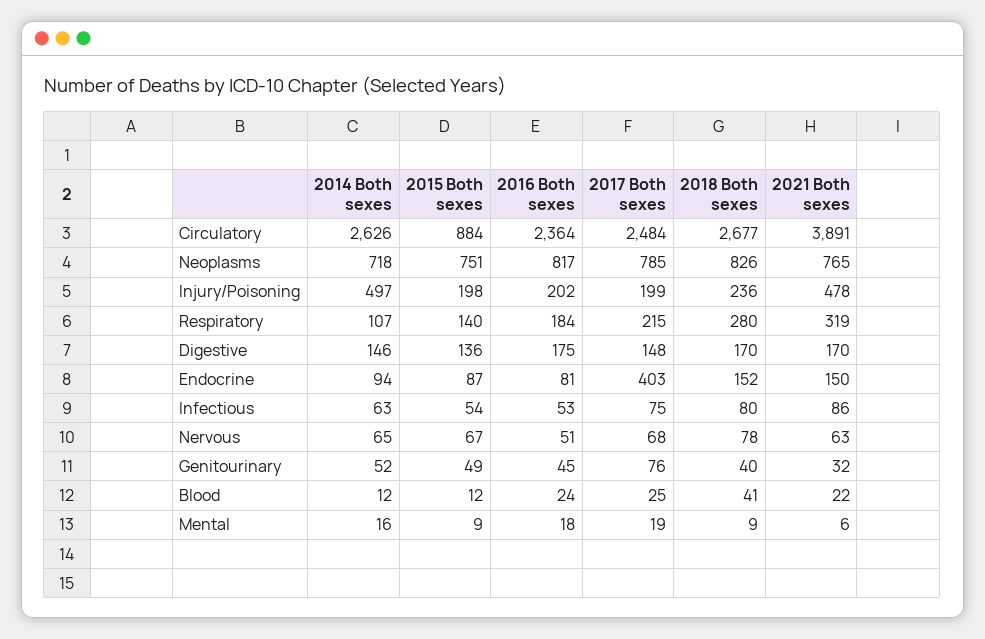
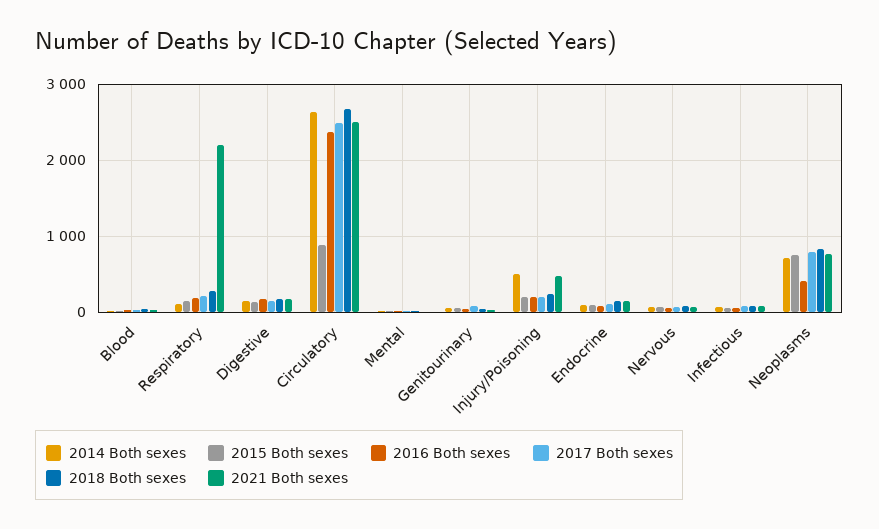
2021 Both sexes, Circulatory: 3891 -> 2500
2016 Both sexes, Neoplasms: 817 -> 400
2021 Both sexes, Respiratory: 319 -> 2200
2017 Both sexes, Endocrine: 403 -> 100

